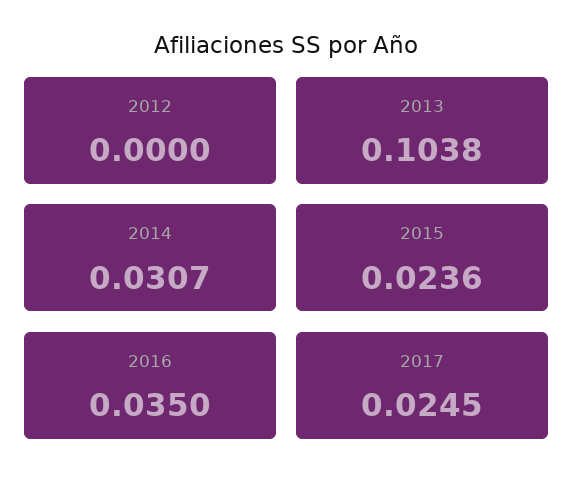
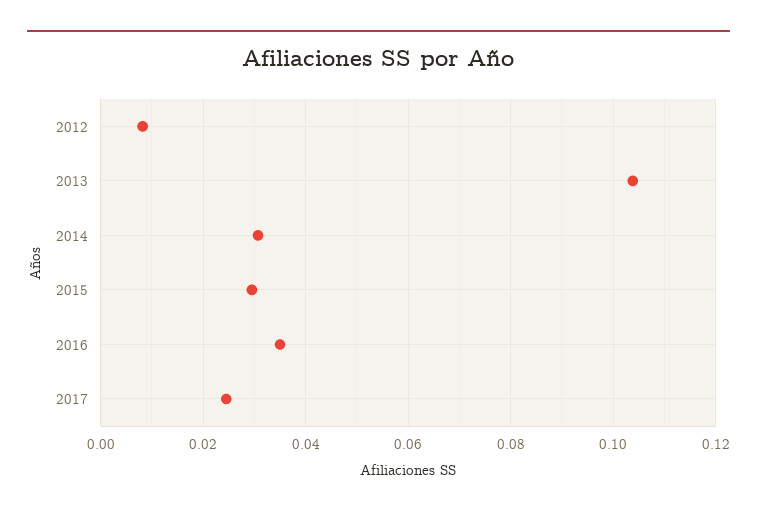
2012: 0 -> 0.008
2015: 0.0236 -> 0.03

